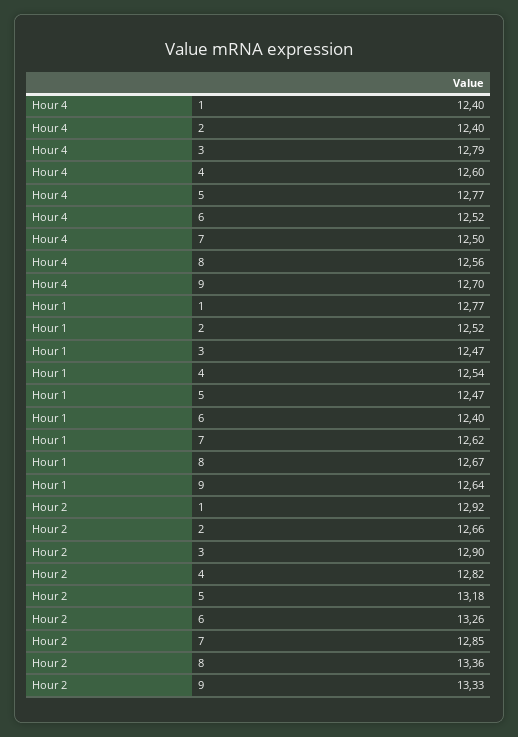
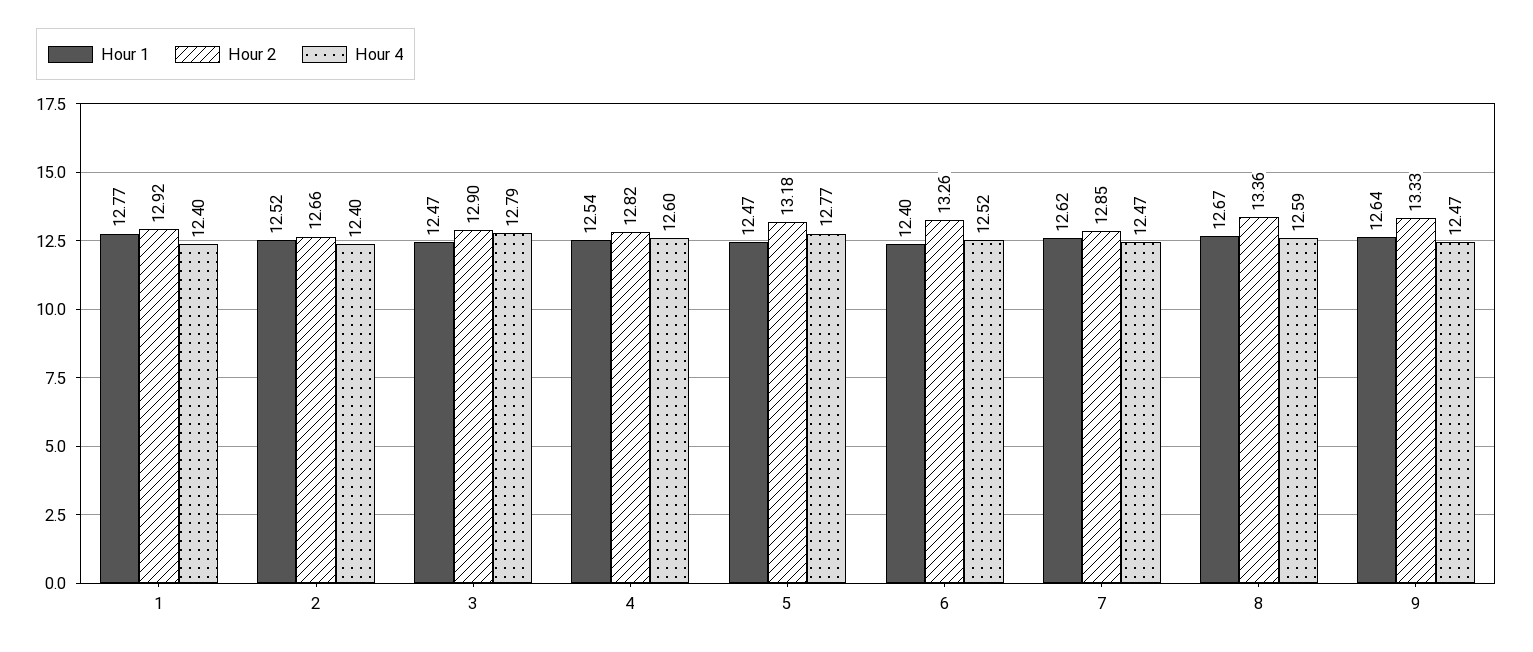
Hour 4, 7: 12.5 -> 12.47
Hour 4, 8: 12.56 -> 12.59
Hour 4, 9: 12.7 -> 12.47

